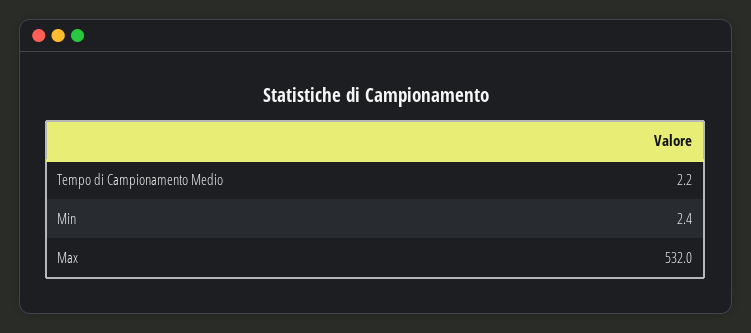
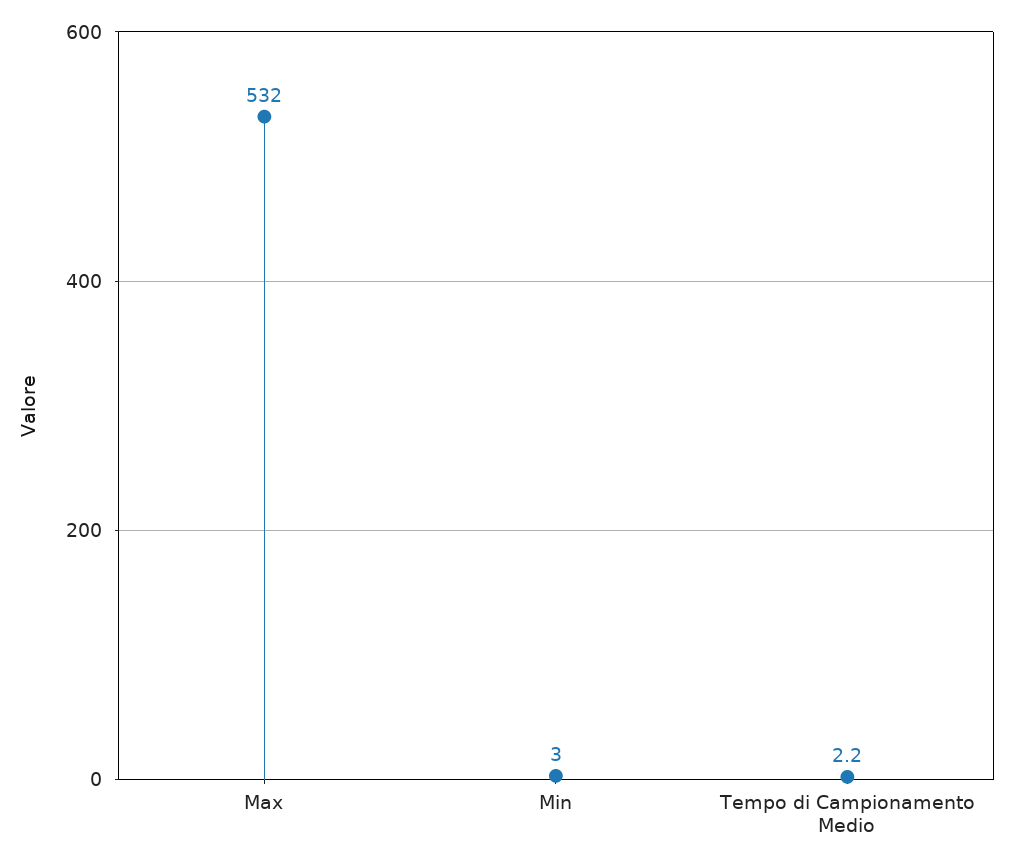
Min: 2.4 -> 3

